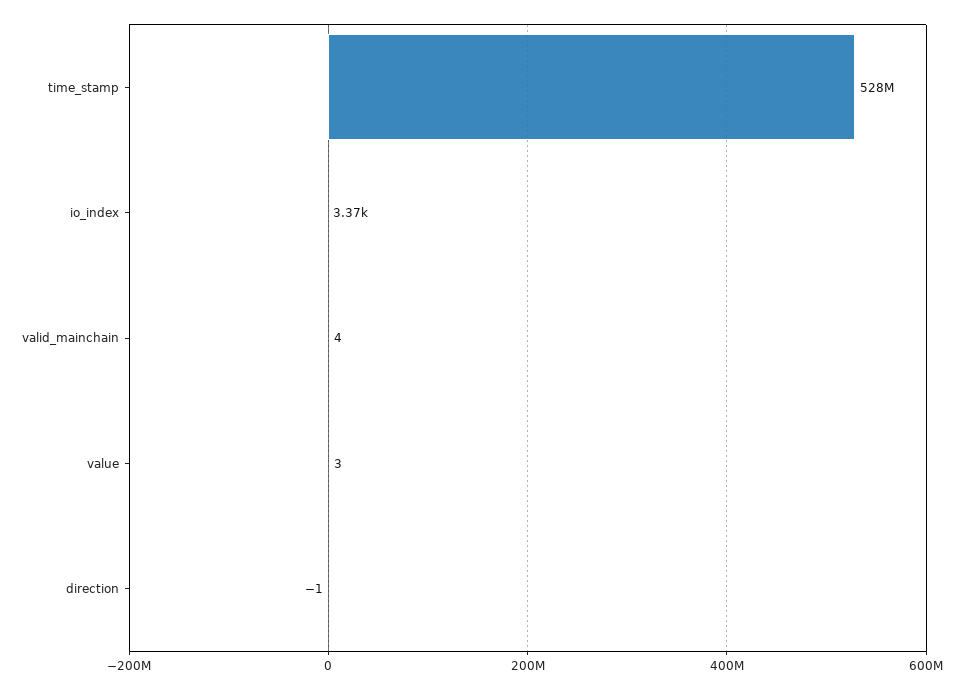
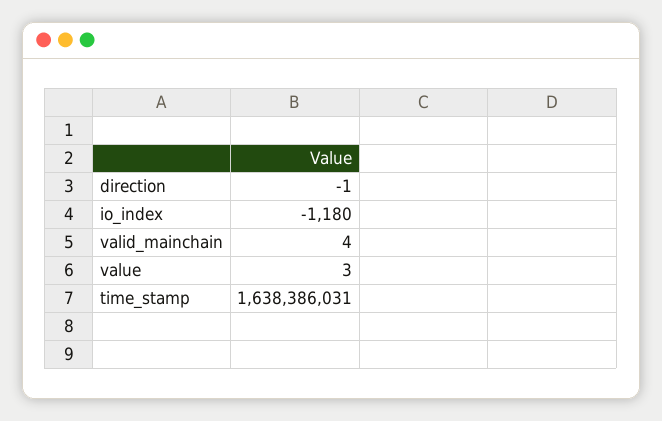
time_stamp: 528000000 -> 1638386031
io_index: 3370 -> -1180

